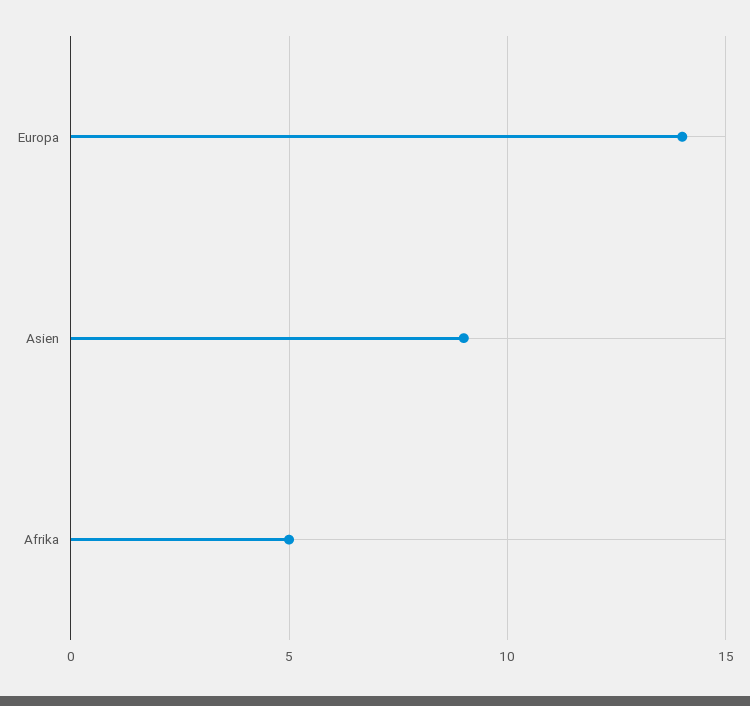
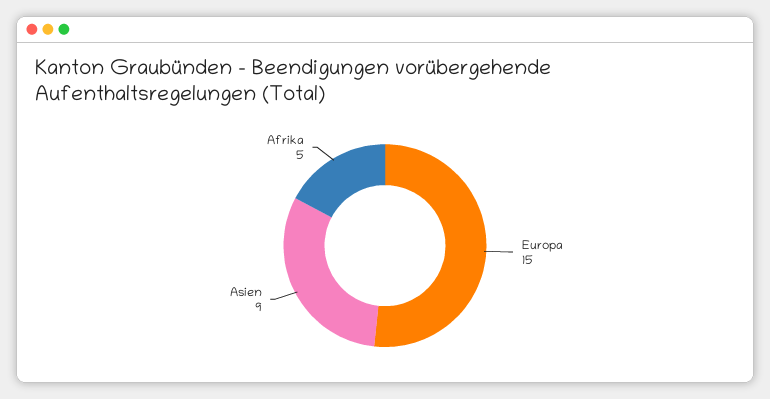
Europa: 14 -> 15

